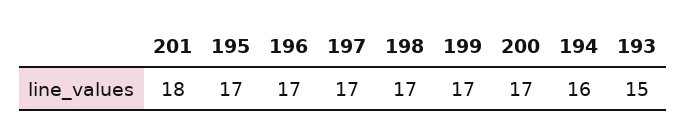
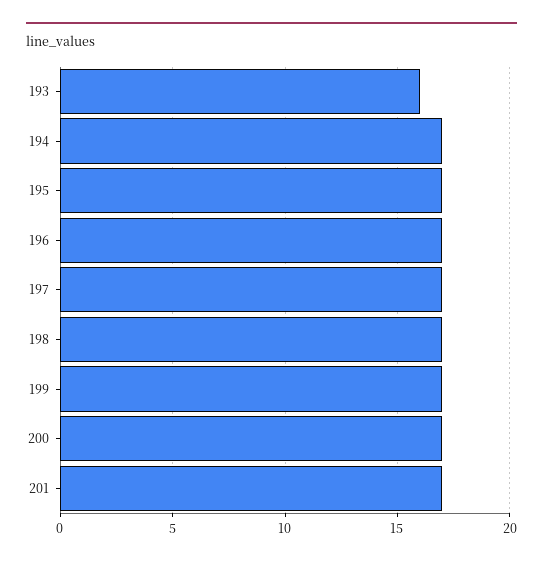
201: 18 -> 17
194: 16 -> 17
193: 15 -> 16

